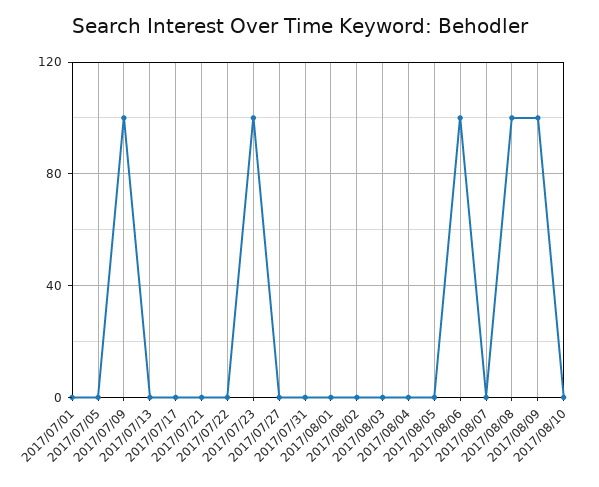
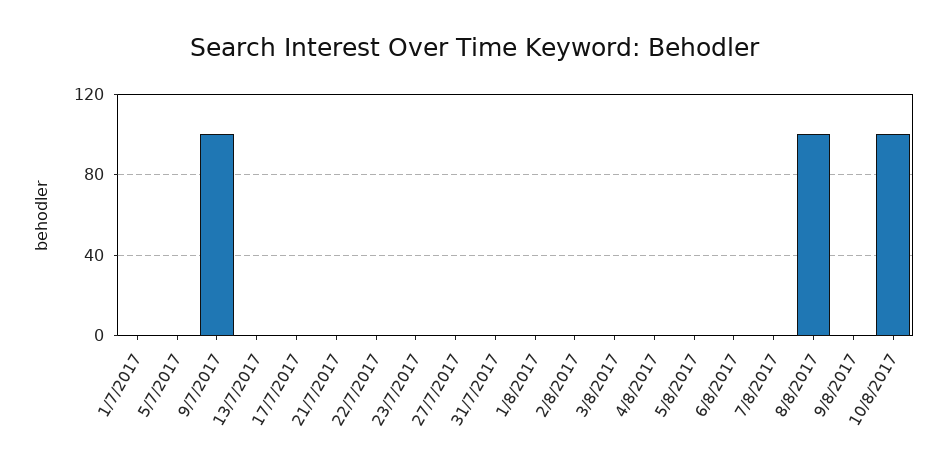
2017/07/23: 100 -> 0
2017/08/06: 100 -> 0
2017/08/09: 100 -> 0
2017/08/10: 0 -> 100

